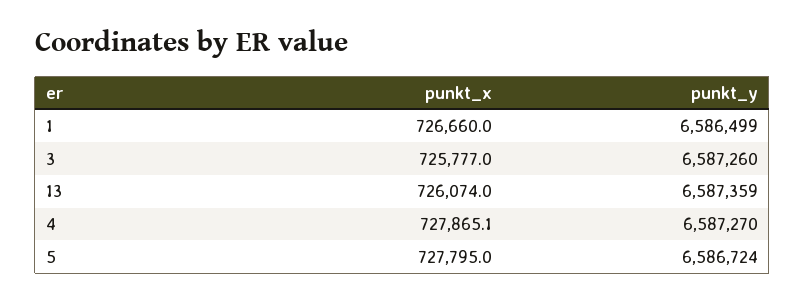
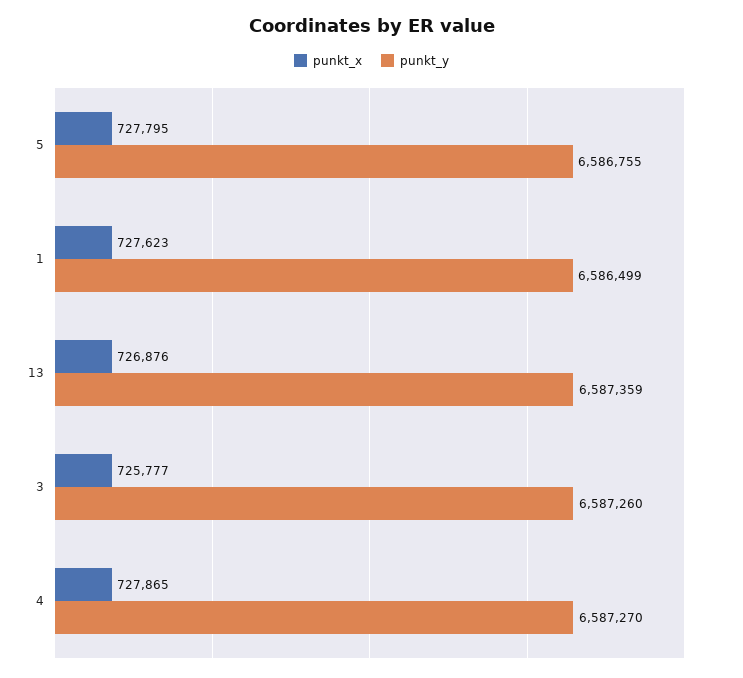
punkt_x, 1: 726660 -> 727623
punkt_x, 13: 726074 -> 726876
punkt_y, 5: 6586724 -> 6586755

